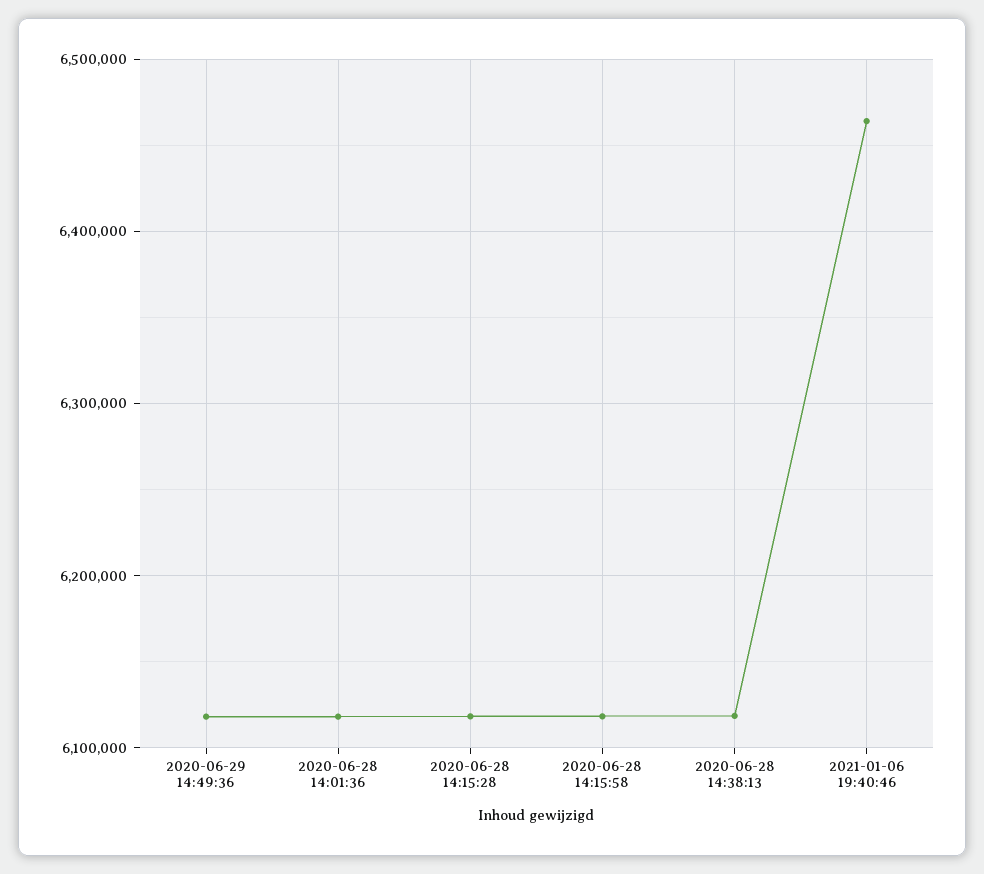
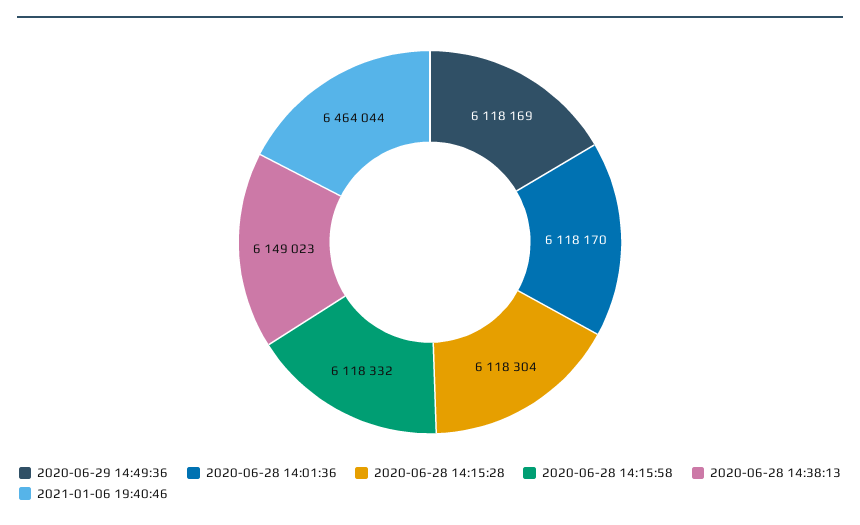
2020-06-28 14:38:13: 6120000 -> 6149023

